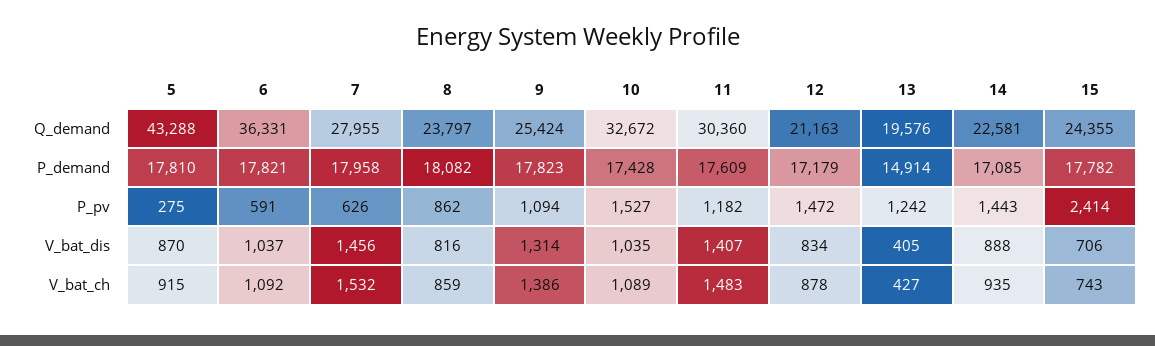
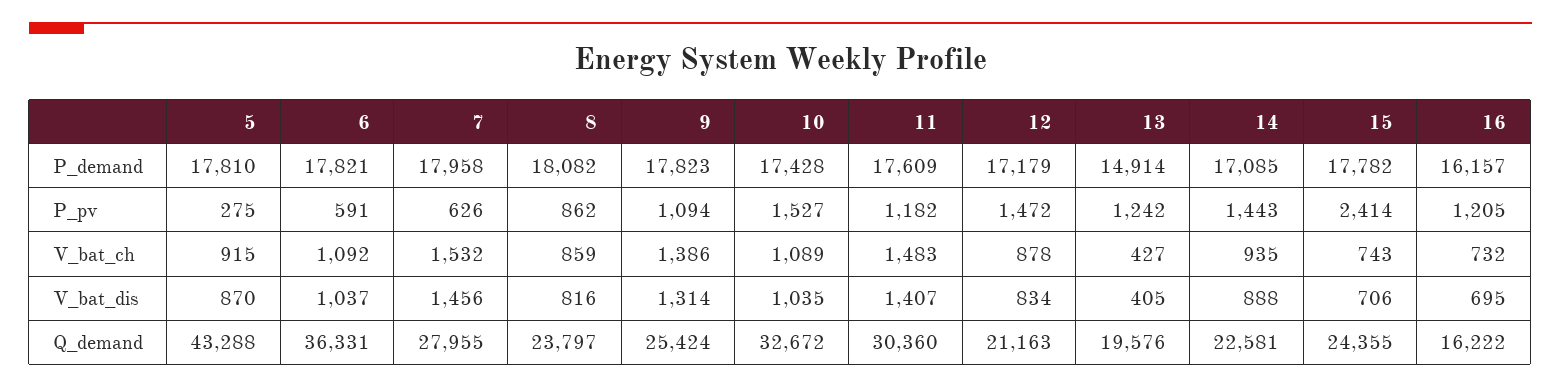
16, P_demand: none -> 16157
16, P_pv: none -> 1205
16, V_bat_ch: none -> 732
16, V_bat_dis: none -> 695
16, Q_demand: none -> 16222

